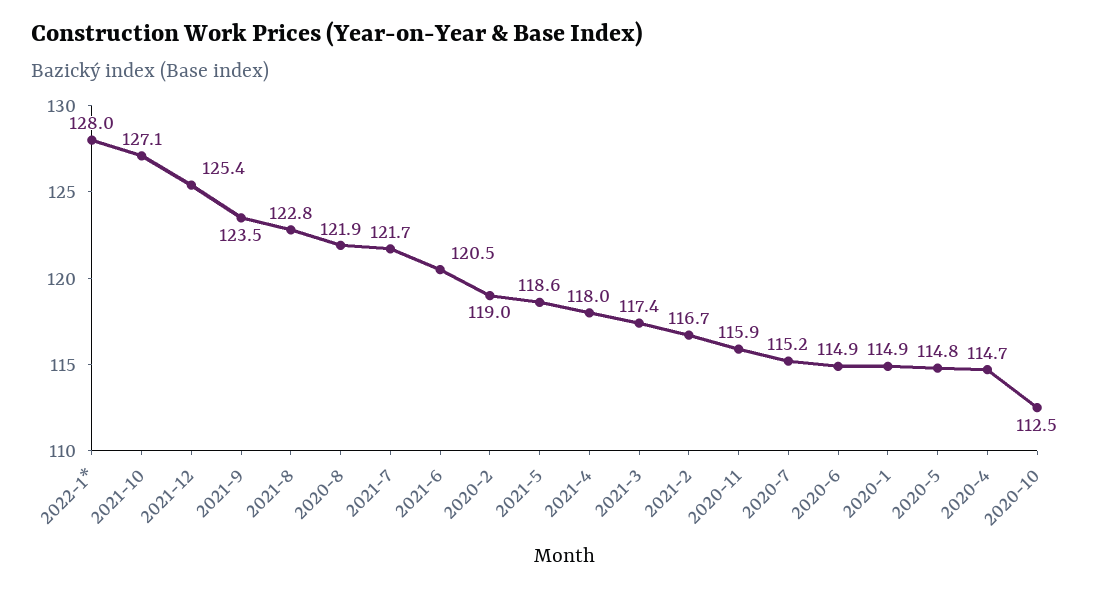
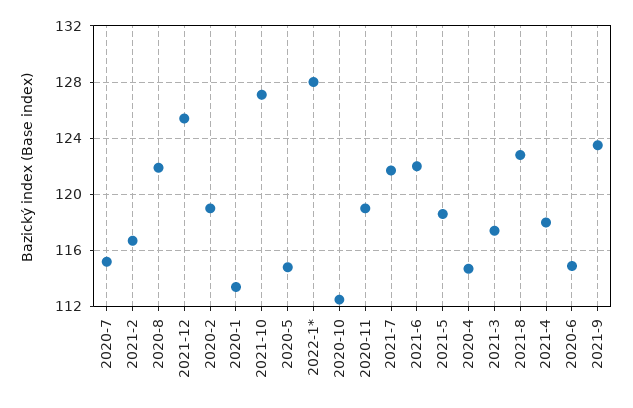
2021-6: 120.5 -> 122
2020-11: 115.9 -> 119
2020-1: 114.9 -> 113.5

